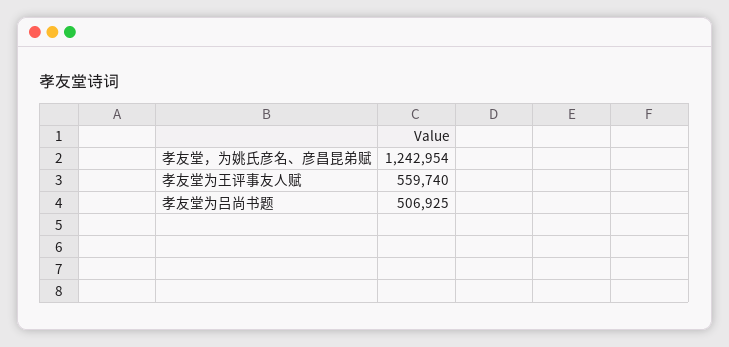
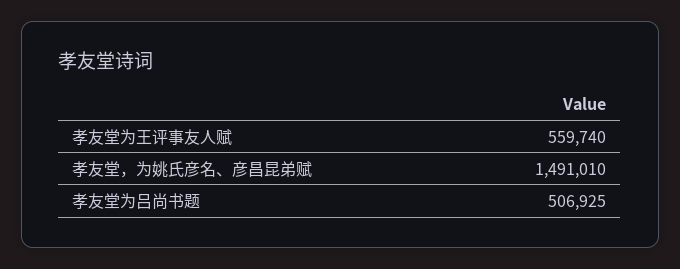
孝友堂，为姚氏彦名、彦昌昆弟赋: 1242954 -> 1491010

